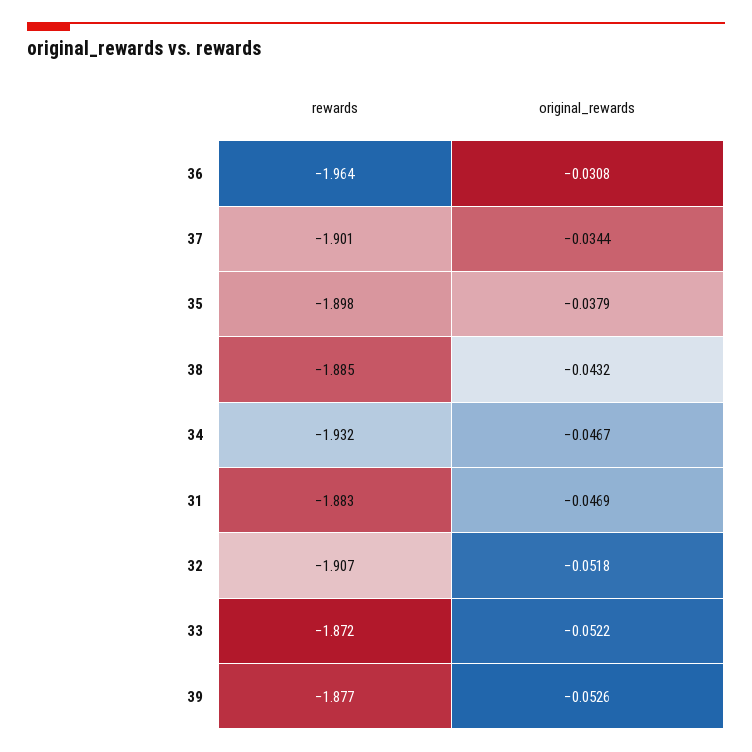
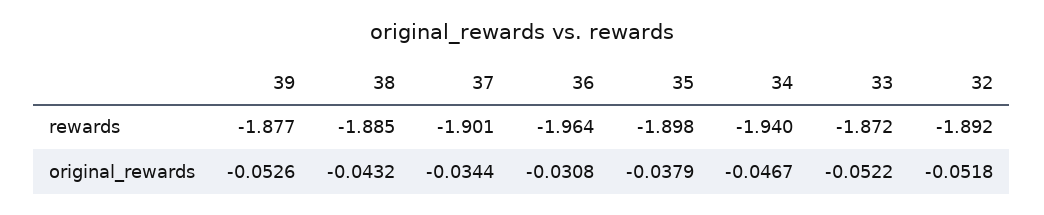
rewards, 34: -1.932 -> -1.94
rewards, 31: -1.883 -> none
original_rewards, 31: -0.0469 -> none
rewards, 32: -1.907 -> -1.892

